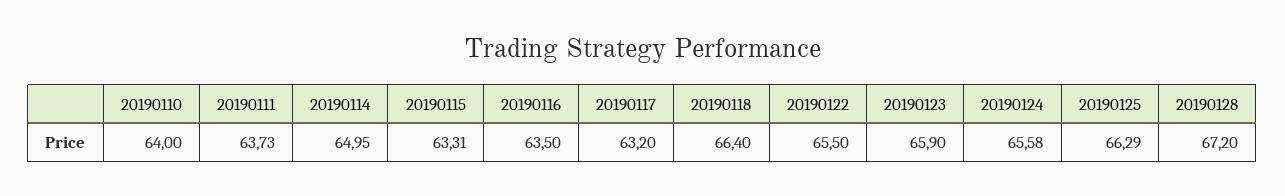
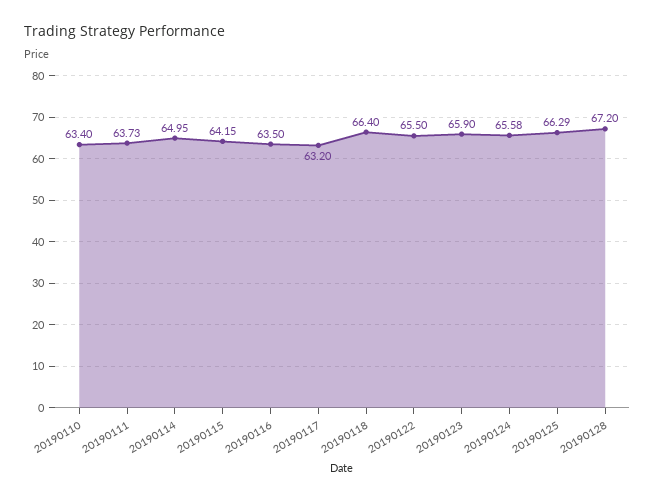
20190110: 64 -> 63.4
20190115: 63.31 -> 64.15

